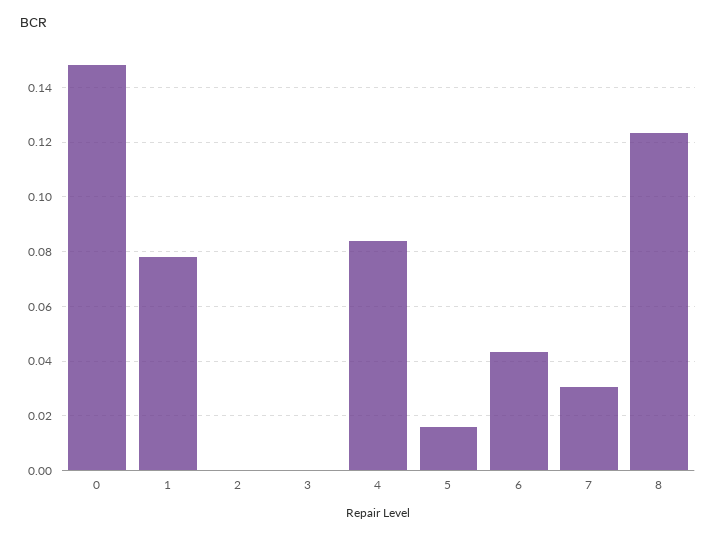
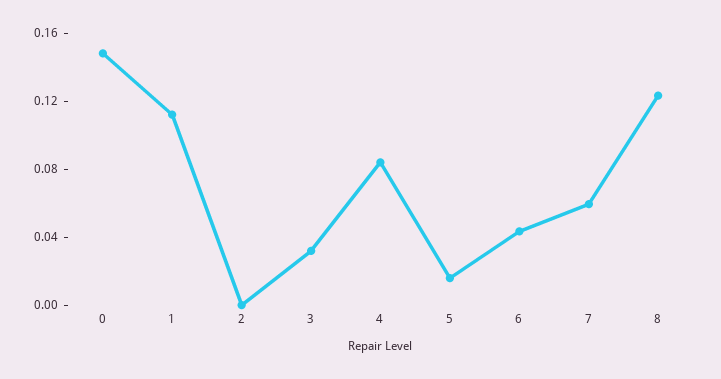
1: 0.0775 -> 0.11
3: 0 -> 0.03
7: 0.03 -> 0.06

